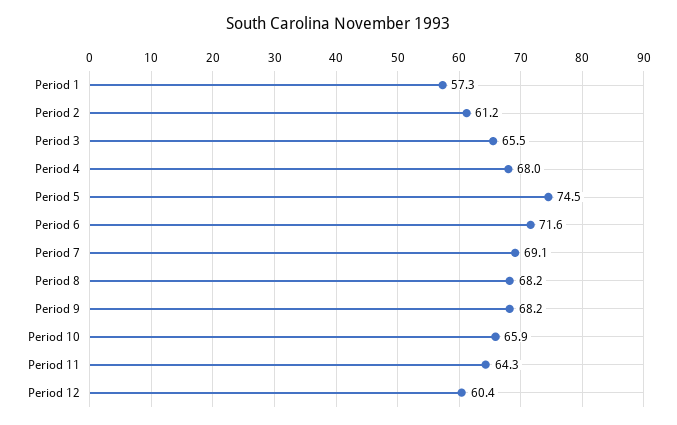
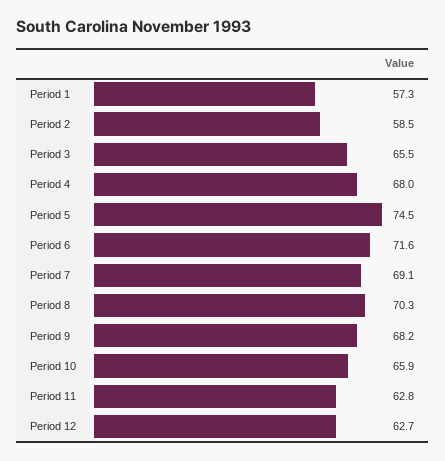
Period 2: 61.2 -> 58.5
Period 8: 68.2 -> 70.3
Period 11: 64.3 -> 62.8
Period 12: 60.4 -> 62.7

